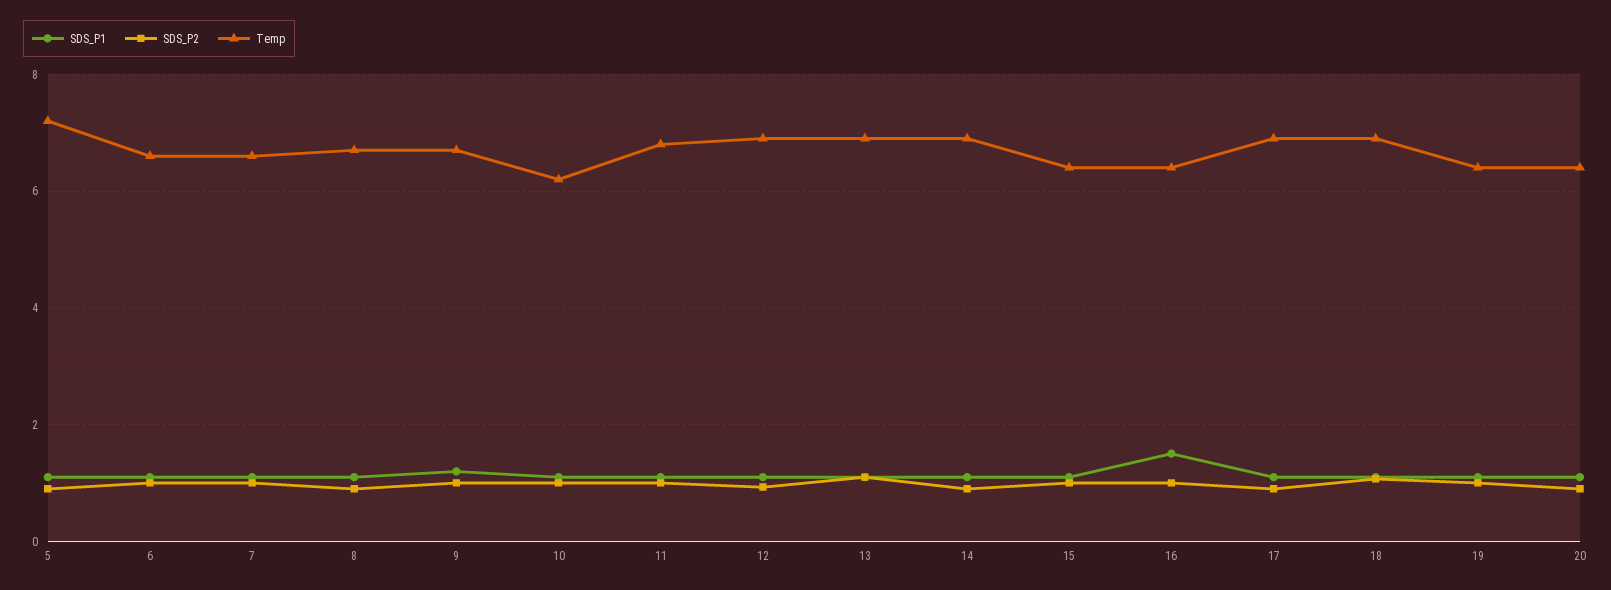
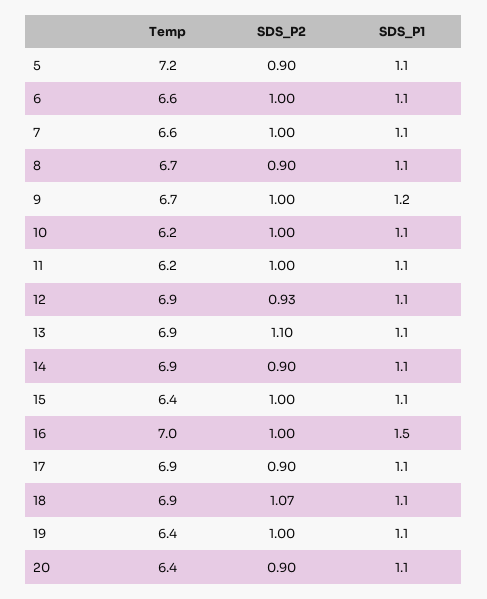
Temp, 11: 6.8 -> 6.2
Temp, 16: 6.4 -> 7

